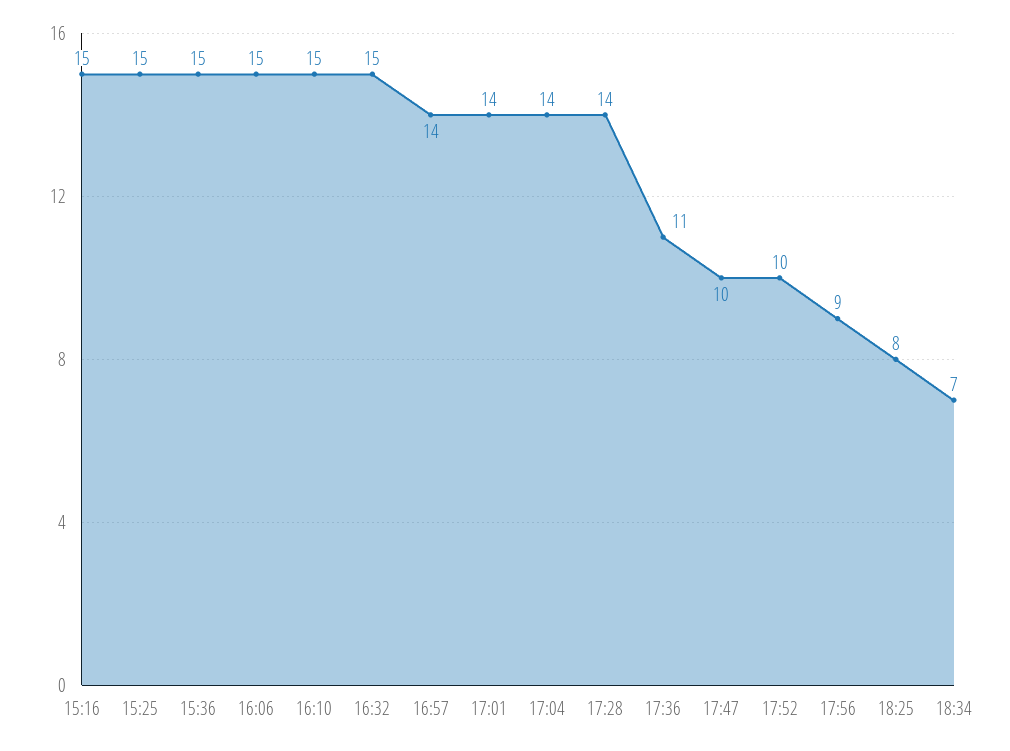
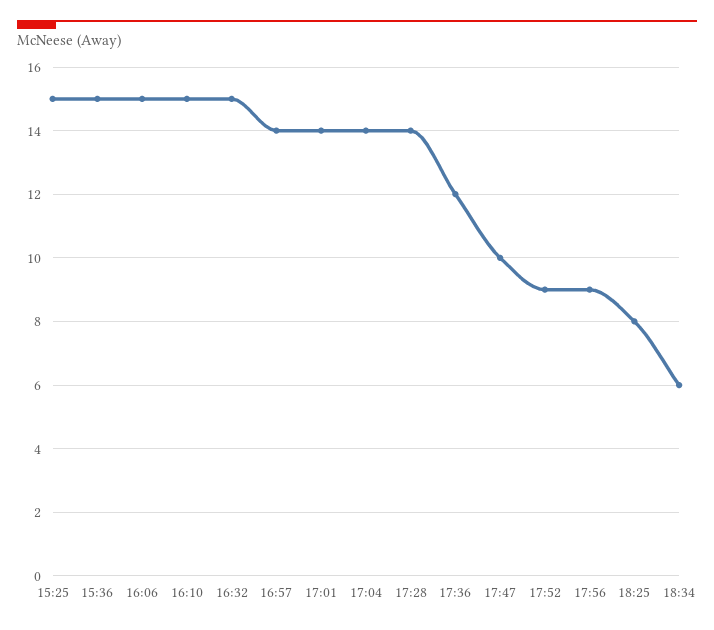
15:16: 15 -> none
17:36: 11 -> 12
17:52: 10 -> 9
18:34: 7 -> 6

